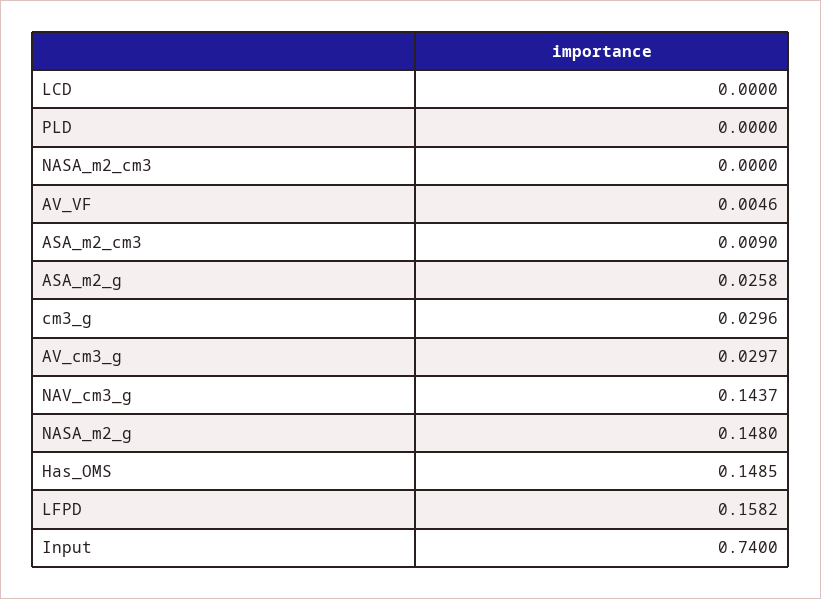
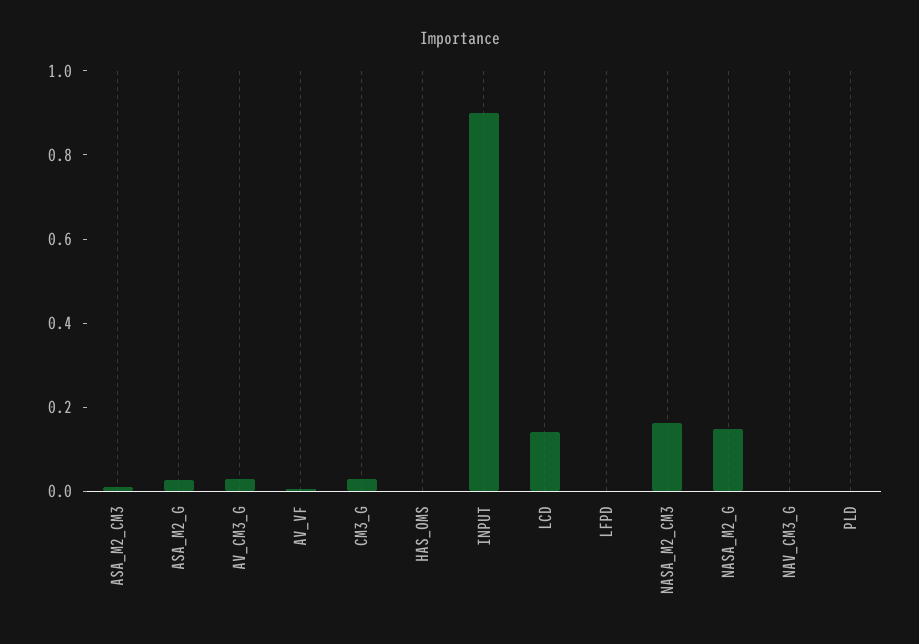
LCD: 0 -> 0.15
NASA_m2_cm3: 0 -> 0.15
NAV_cm3_g: 0.1437 -> 0
Has_OMS: 0.1485 -> 0
LFPD: 0.1582 -> 0
Input: 0.74 -> 0.9

